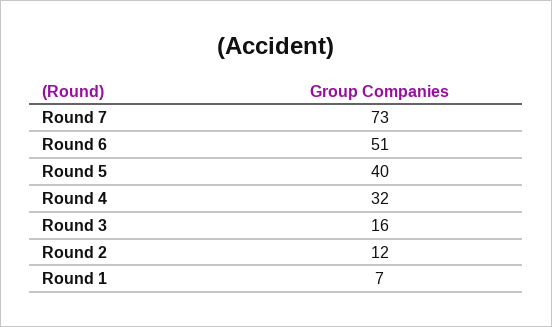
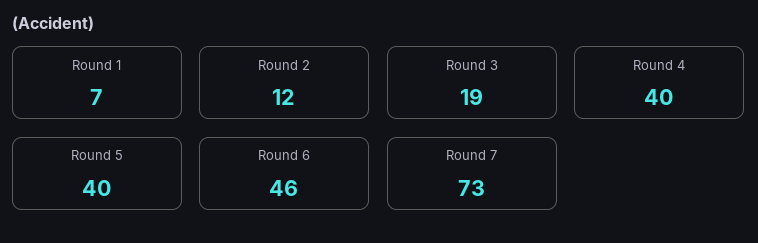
Round 6: 51 -> 46
Round 4: 32 -> 40
Round 3: 16 -> 19

